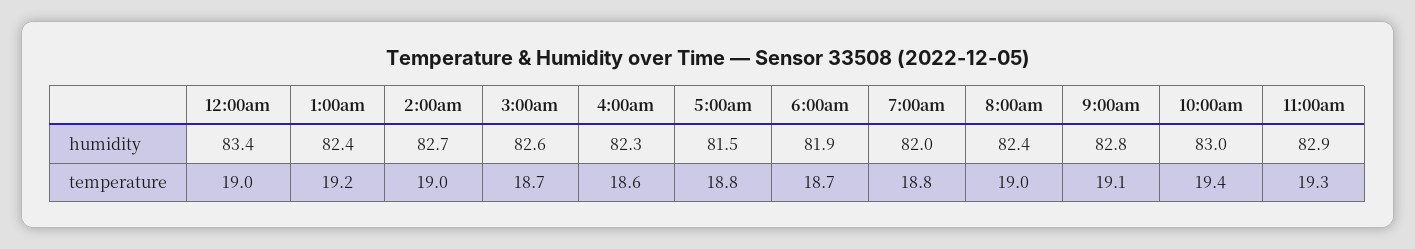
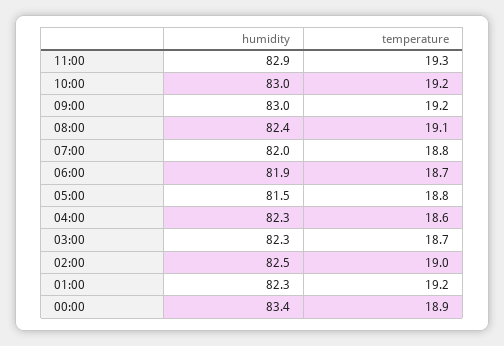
1:00am, humidity: 82.4 -> 82.3
2:00am, humidity: 82.7 -> 82.5
3:00am, humidity: 82.6 -> 82.3
9:00am, humidity: 82.8 -> 83
12:00am, temperature: 19 -> 18.9
8:00am, temperature: 19 -> 19.1
9:00am, temperature: 19.1 -> 19.2
10:00am, temperature: 19.4 -> 19.2

